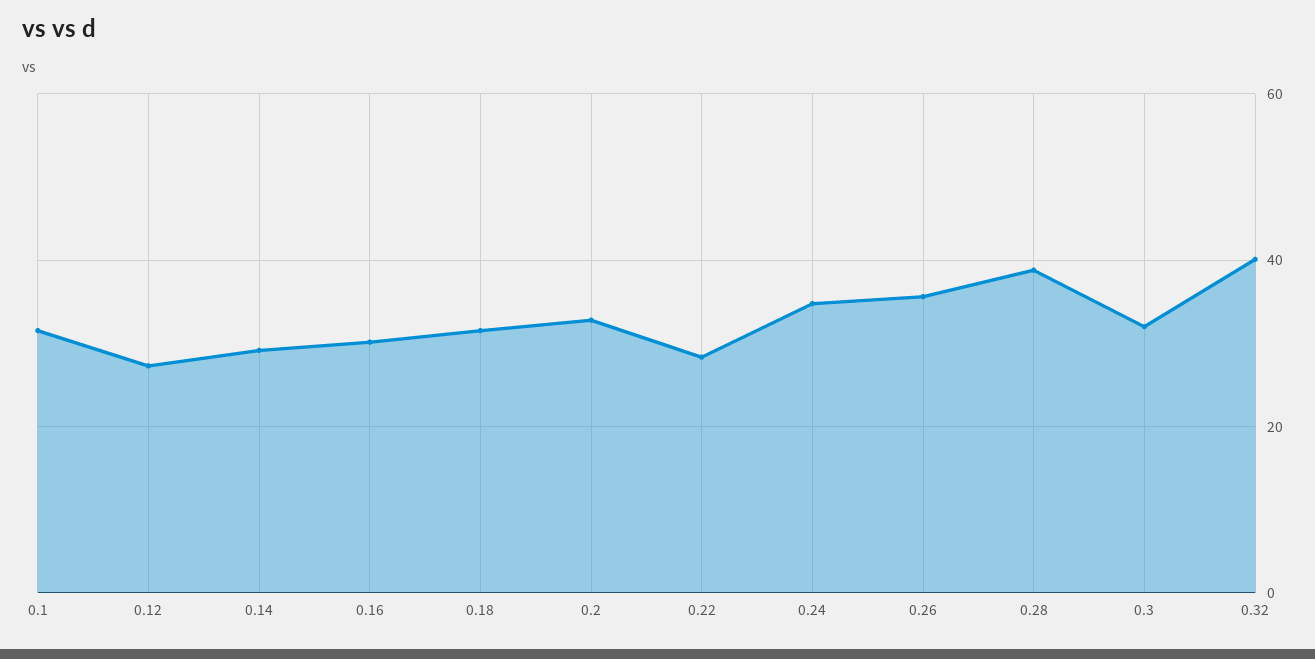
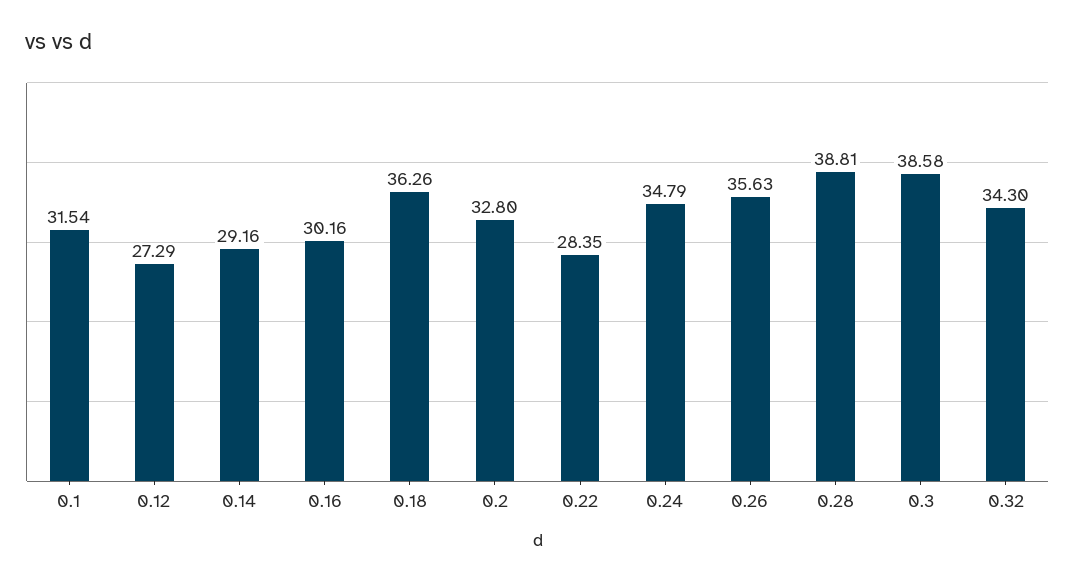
0.18: 32 -> 36.26
0.3: 32 -> 38.58
0.32: 40 -> 34.3

